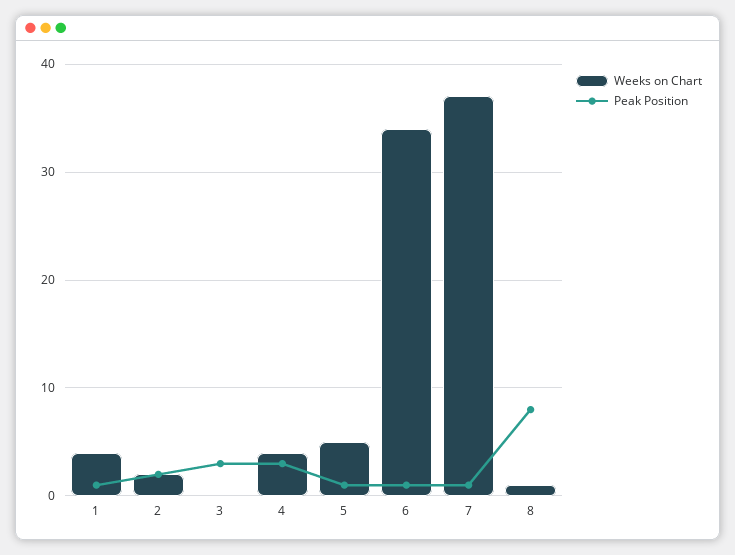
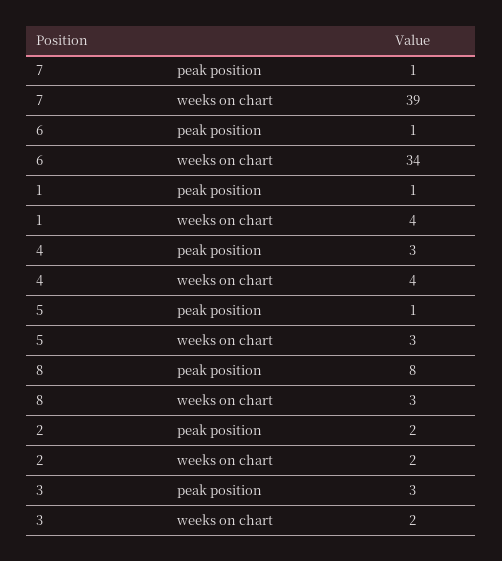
Weeks on Chart, 3: 0 -> 2
Weeks on Chart, 5: 5 -> 3
Weeks on Chart, 7: 37 -> 39
Weeks on Chart, 8: 1 -> 3

